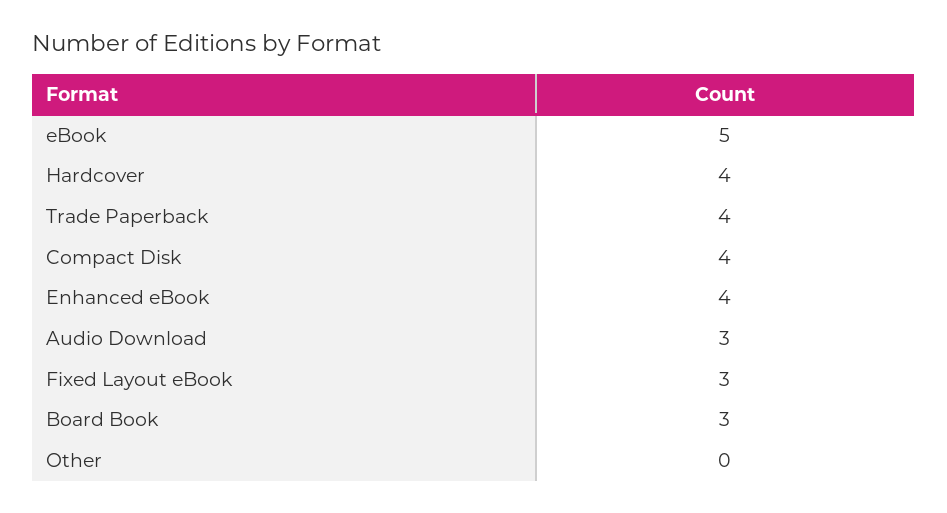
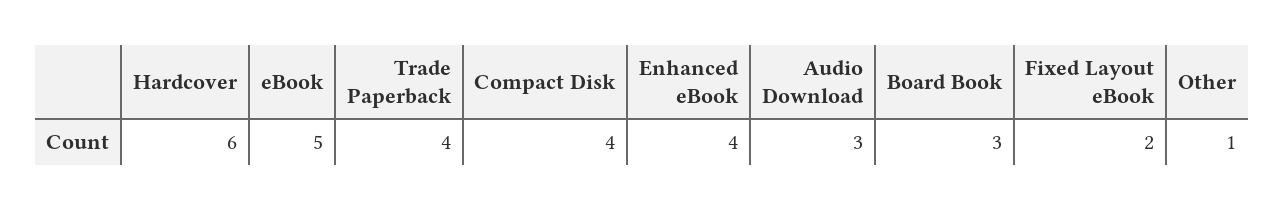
Hardcover: 4 -> 6
Fixed Layout eBook: 3 -> 2
Other: 0 -> 1

